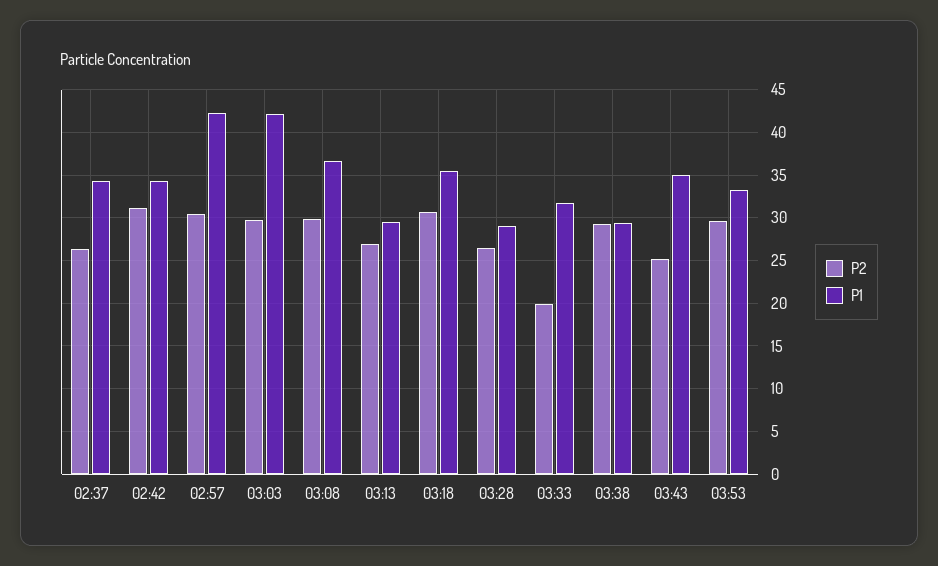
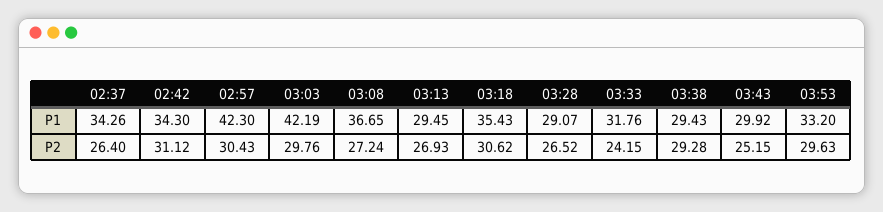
P2, 03:08: 30 -> 27.24
P2, 03:33: 20 -> 24.15
P1, 03:43: 35 -> 29.92

